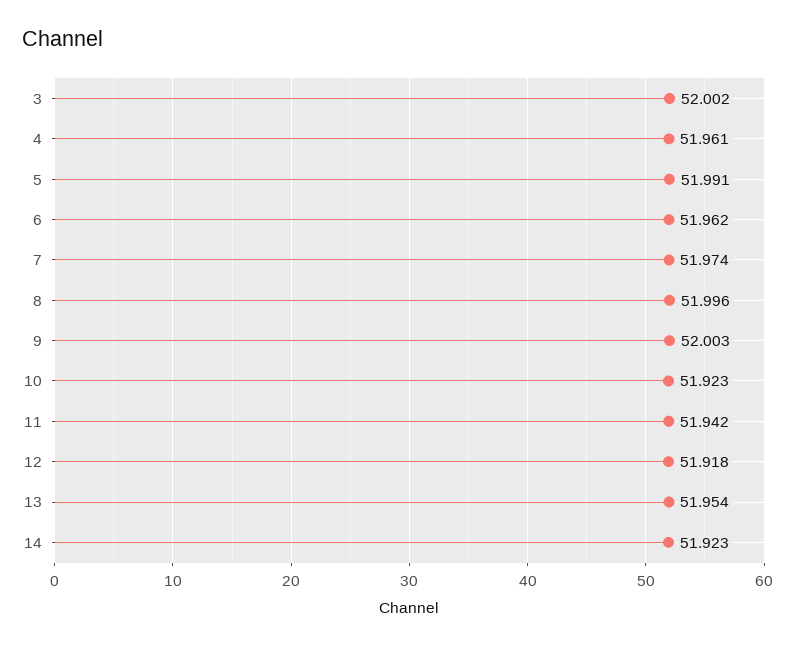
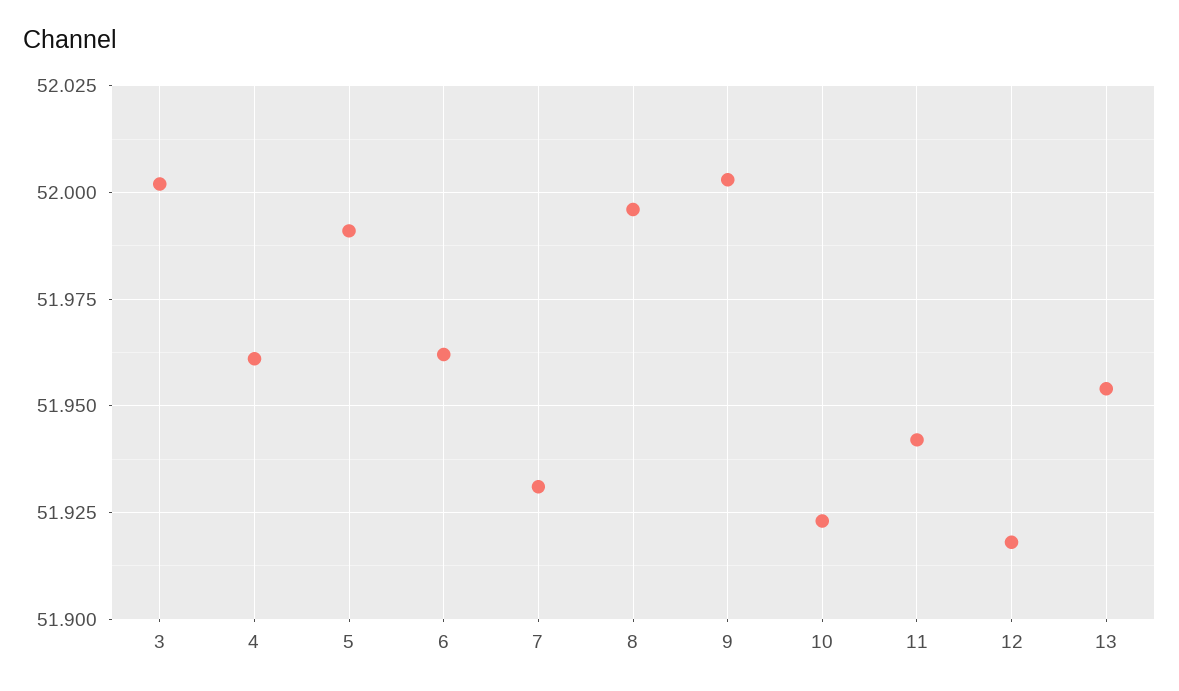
7: 51.974 -> 51.93
14: 51.923 -> none

